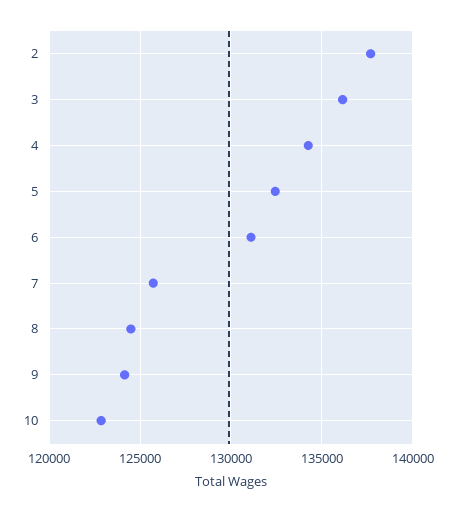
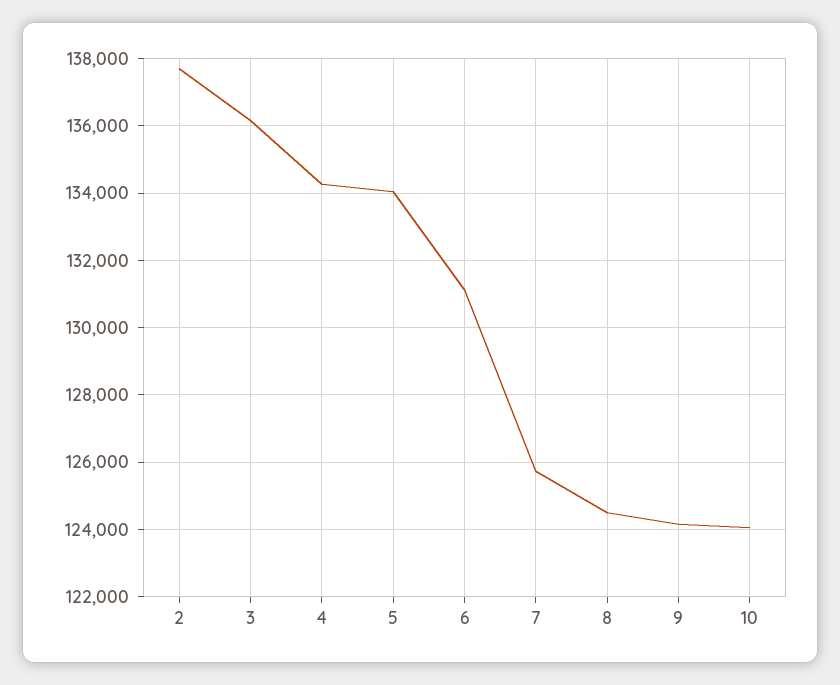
5: 132500 -> 134000
10: 123000 -> 124000

